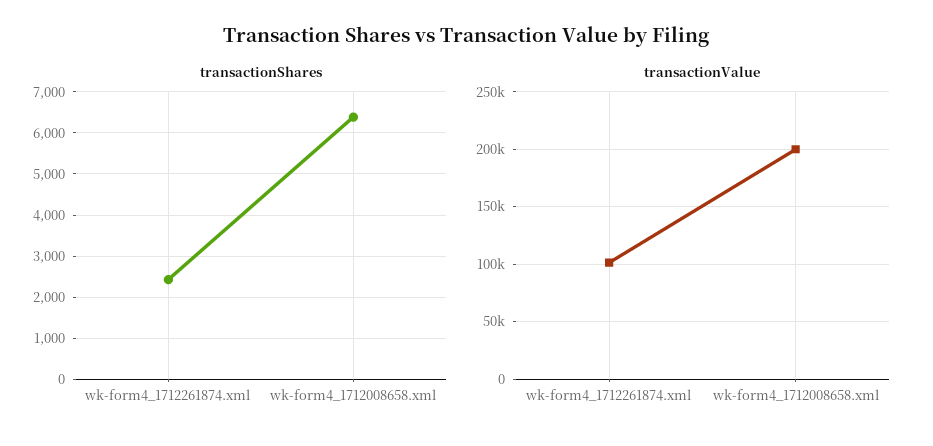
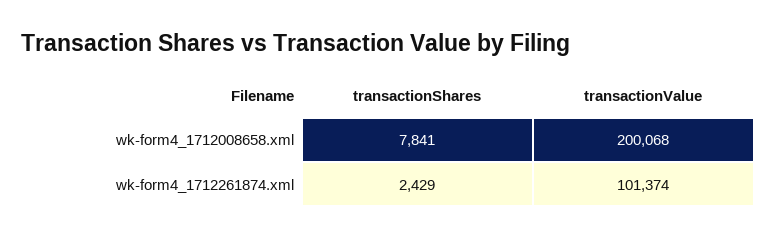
transactionShares, wk-form4_1712008658.xml: 6400 -> 7841

